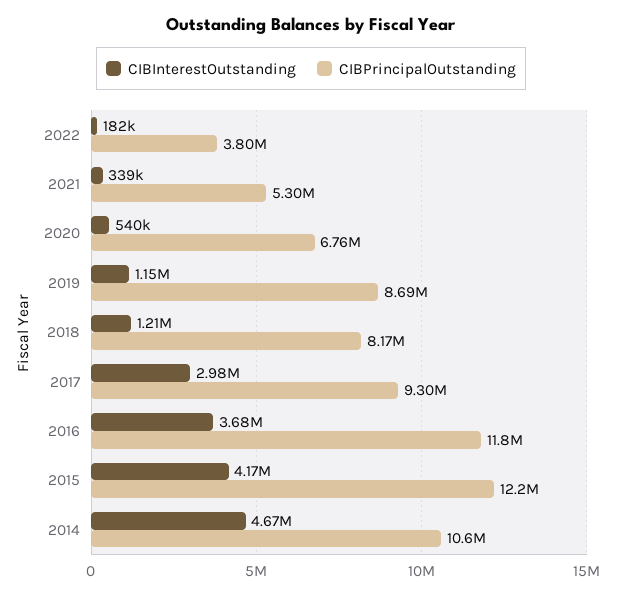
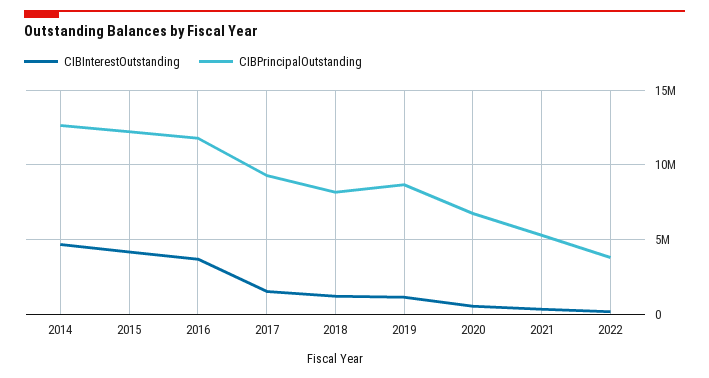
CIBInterestOutstanding, 2017: 2980000 -> 1500000
CIBPrincipalOutstanding, 2014: 10600000 -> 12500000

